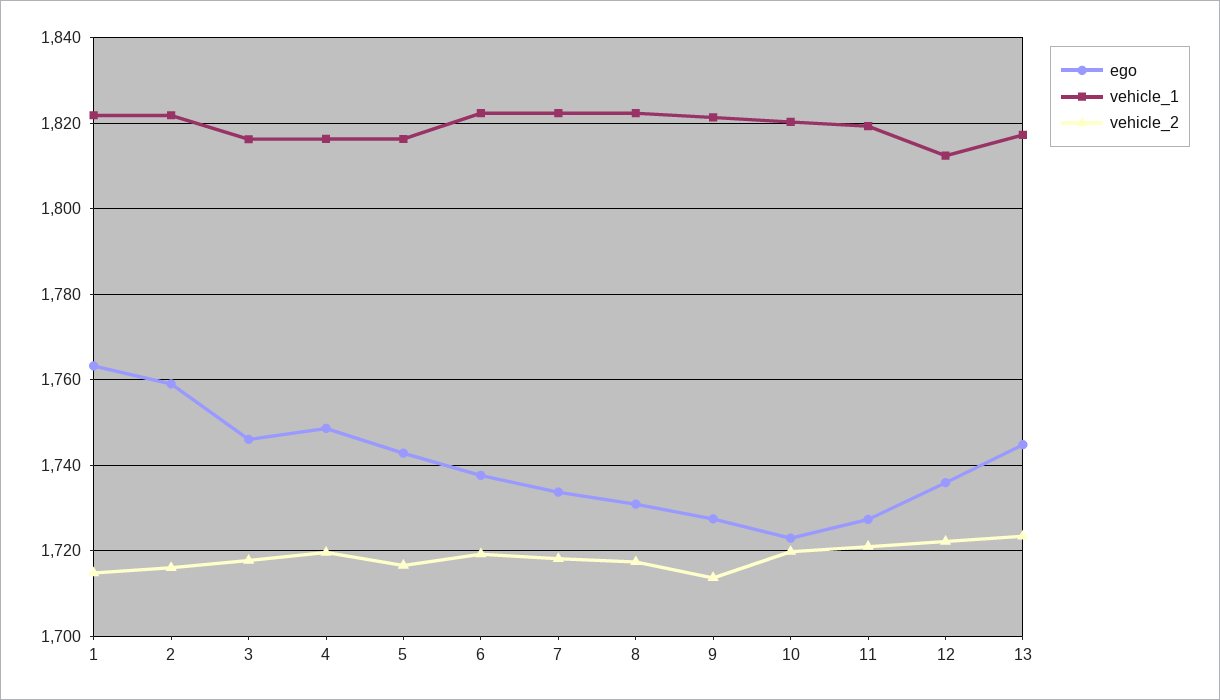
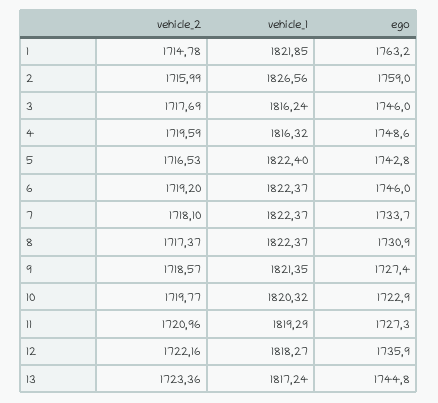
vehicle_1, 2: 1822 -> 1826.56
vehicle_1, 5: 1816 -> 1822.4
ego, 6: 1738 -> 1746
vehicle_2, 9: 1714 -> 1718.57
vehicle_1, 12: 1812 -> 1818.27

